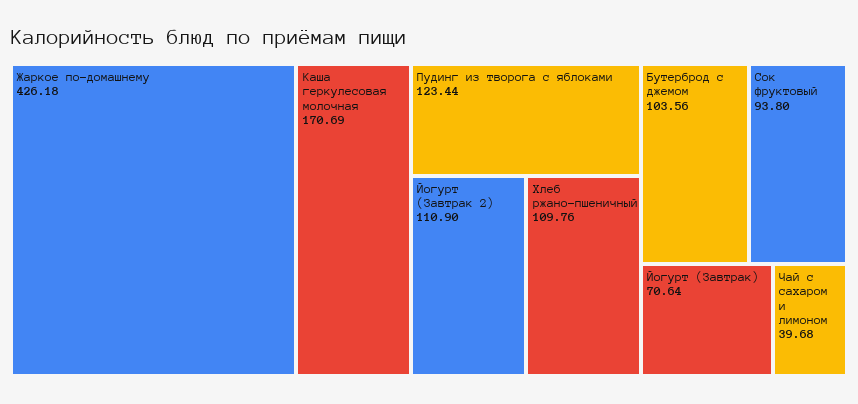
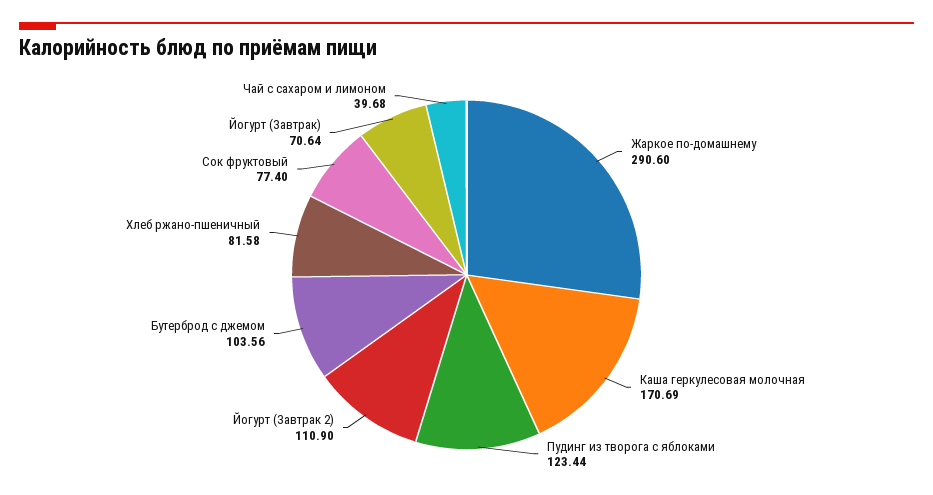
Жаркое по-домашнему: 426.18 -> 290.6
Хлеб ржано-пшеничный: 109.76 -> 81.58
Сок фруктовый: 93.8 -> 77.4

